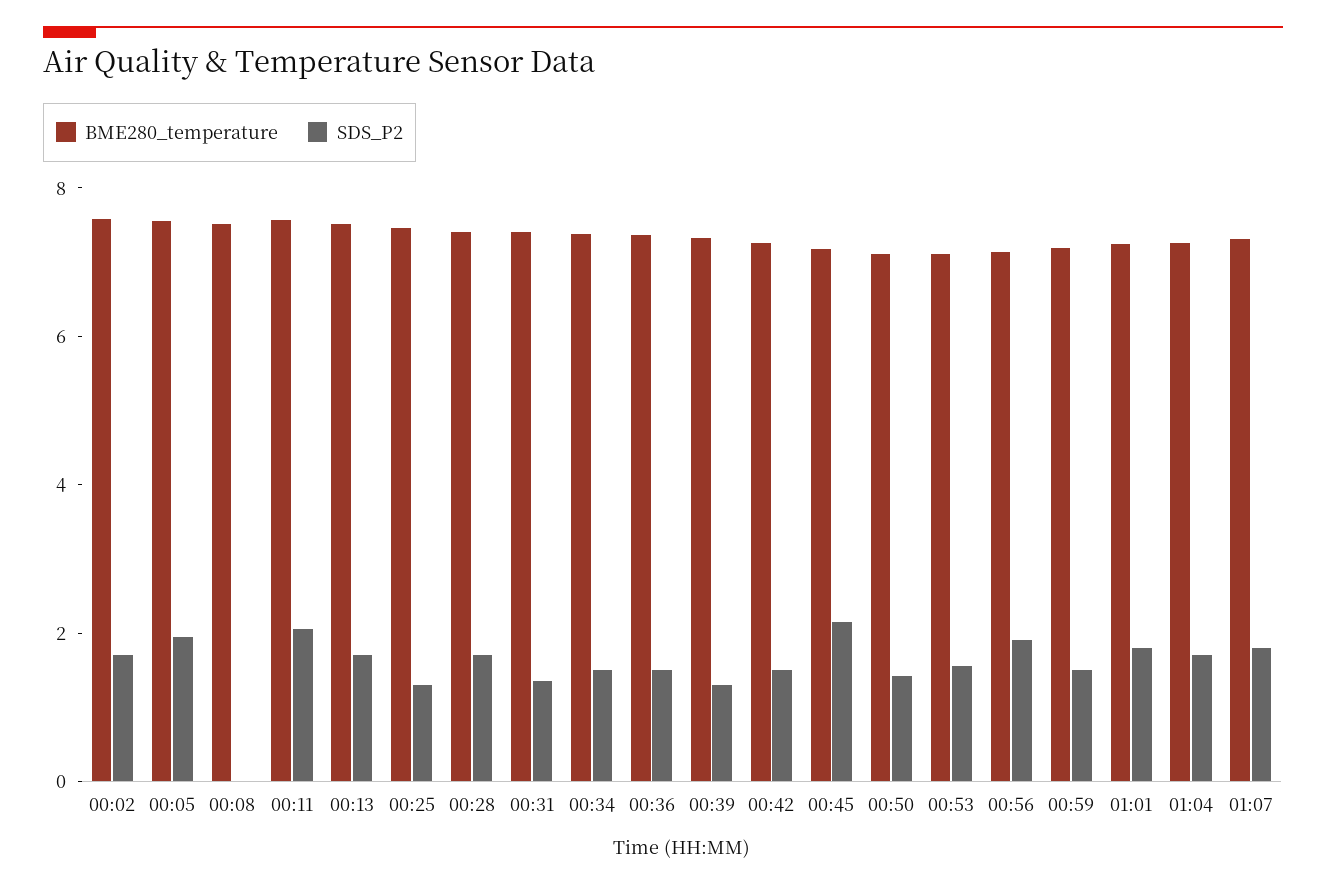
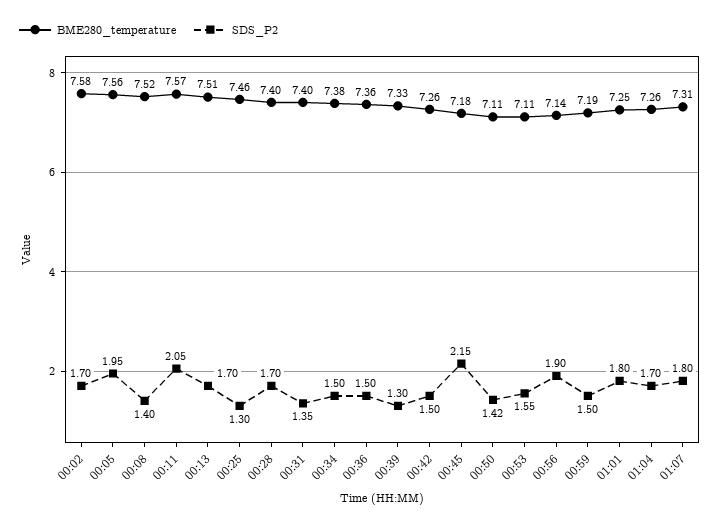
SDS_P2, 00:08: 0 -> 1.4

